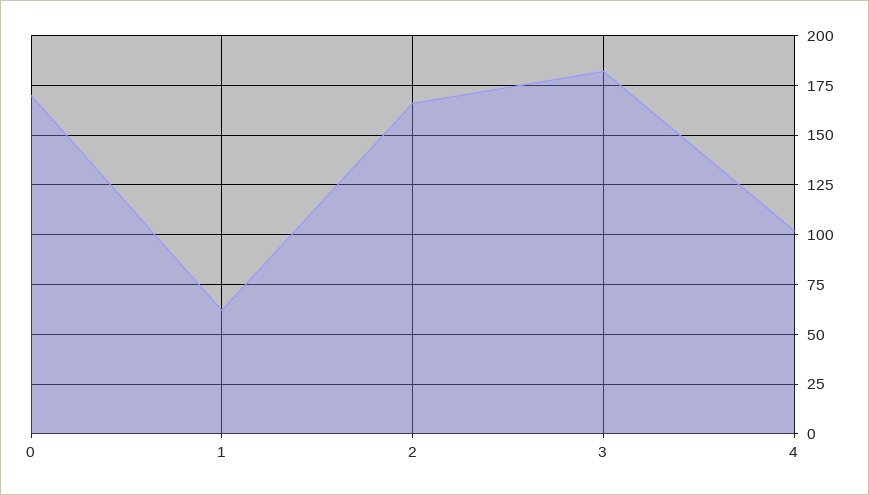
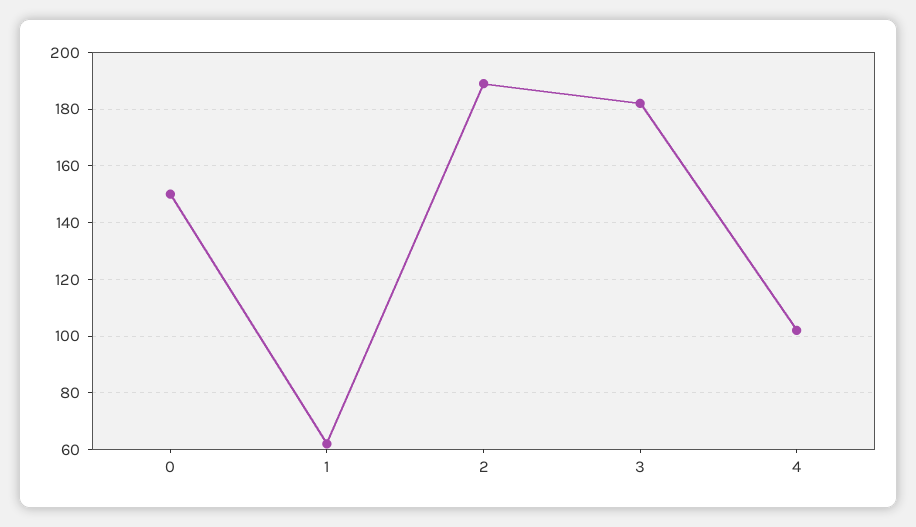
0: 170 -> 150
2: 165 -> 190

